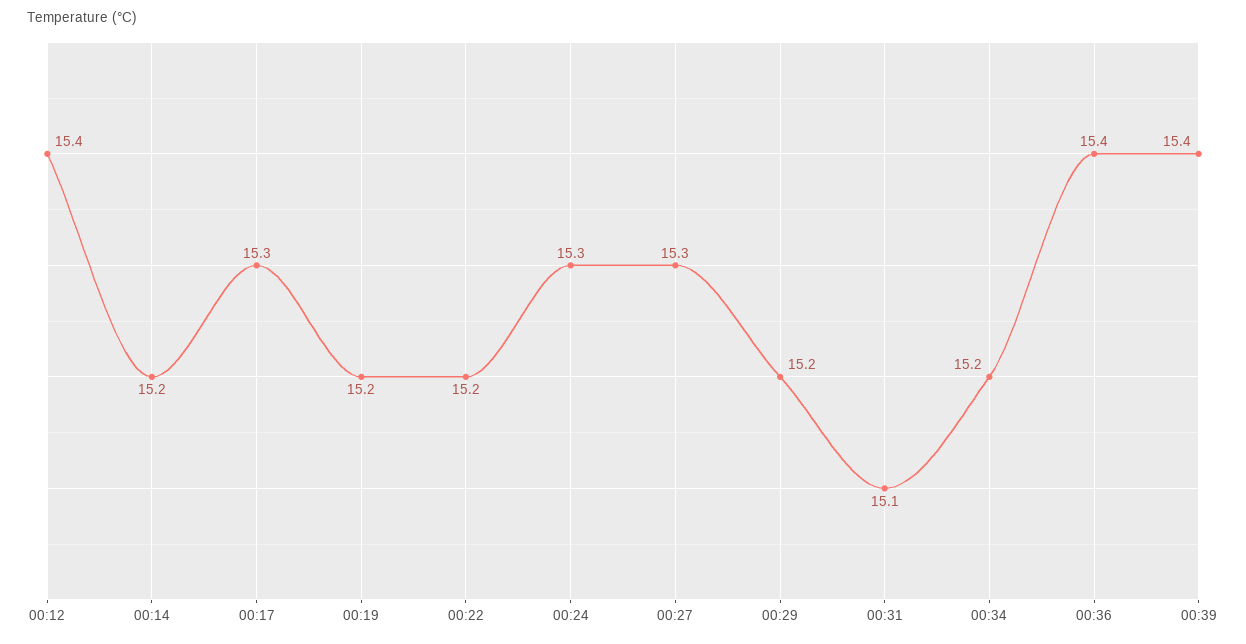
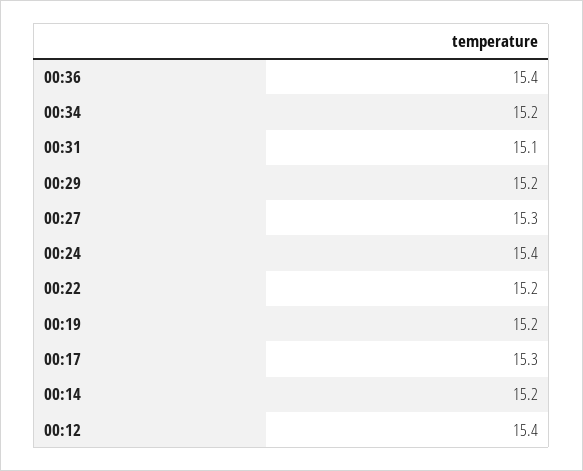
00:24: 15.3 -> 15.4
00:39: 15.4 -> none

